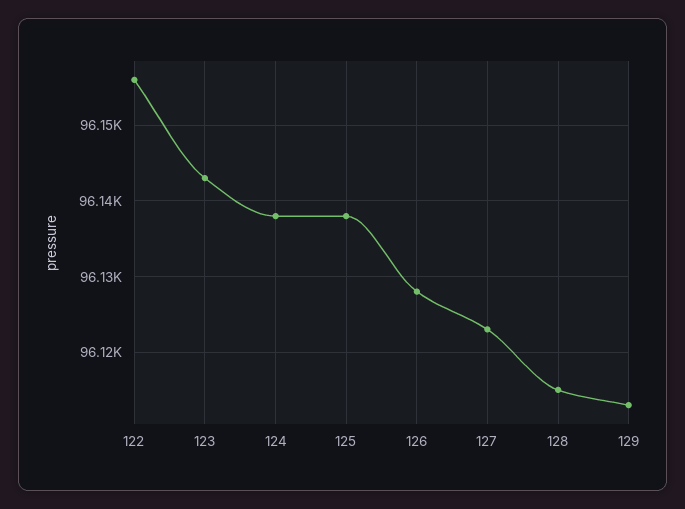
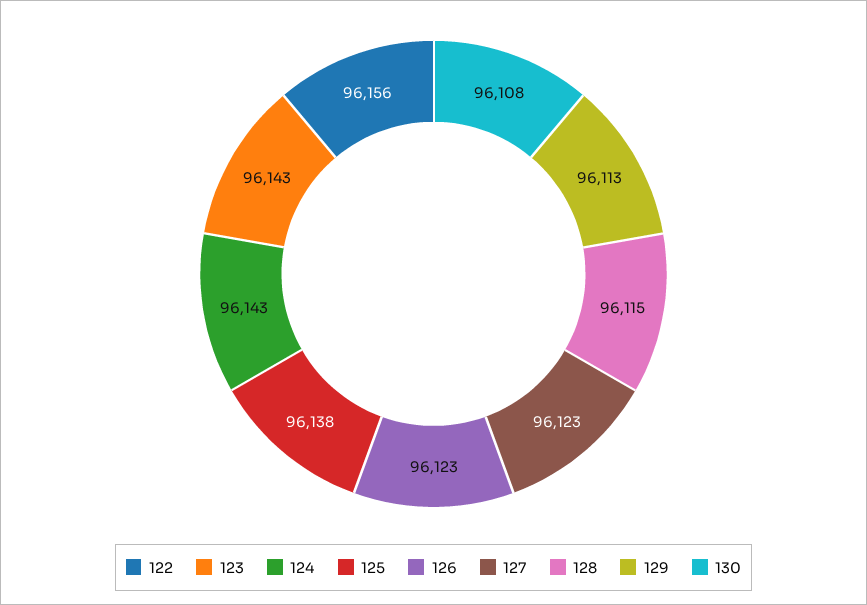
124: 96138 -> 96143
126: 96128 -> 96123
130: none -> 96108

